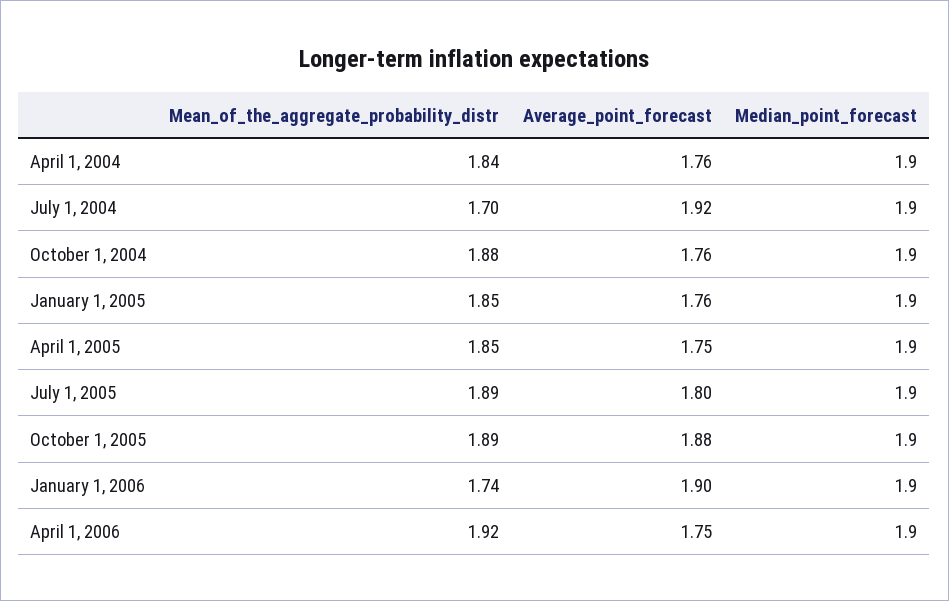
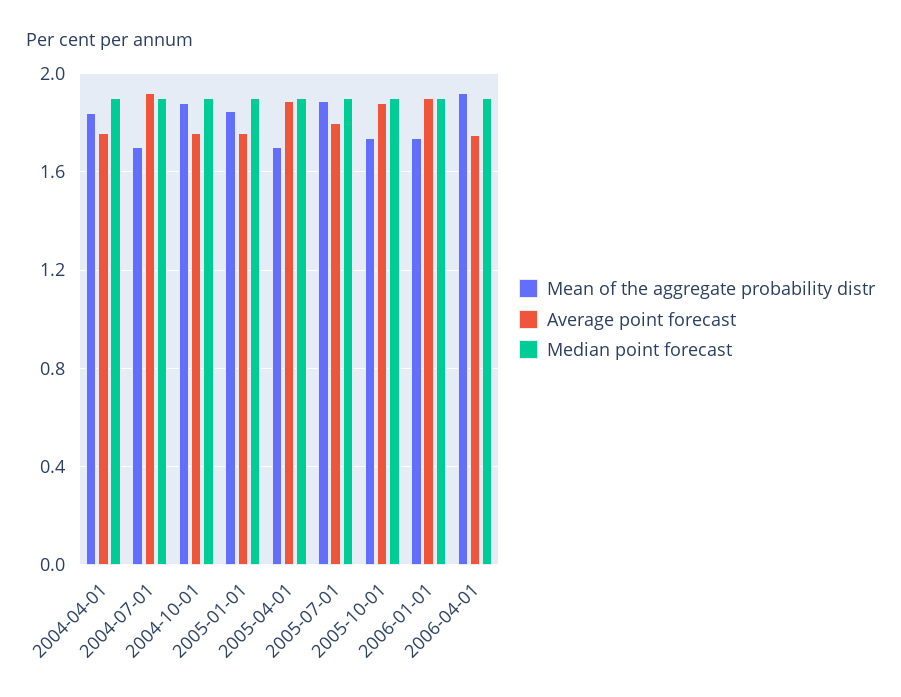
Mean_of_the_aggregate_probability_distr, April 1, 2005: 1.85 -> 1.7
Average_point_forecast, April 1, 2005: 1.75 -> 1.9
Mean_of_the_aggregate_probability_distr, October 1, 2005: 1.89 -> 1.75

